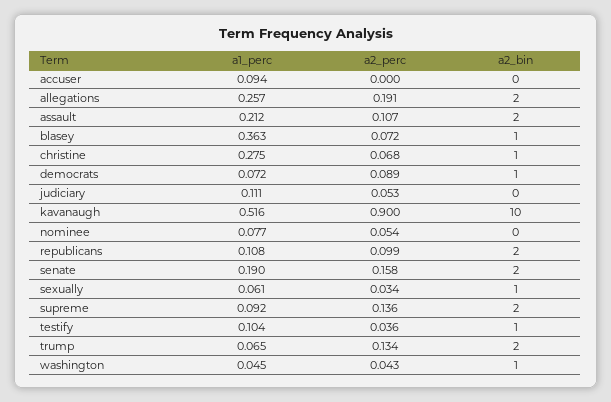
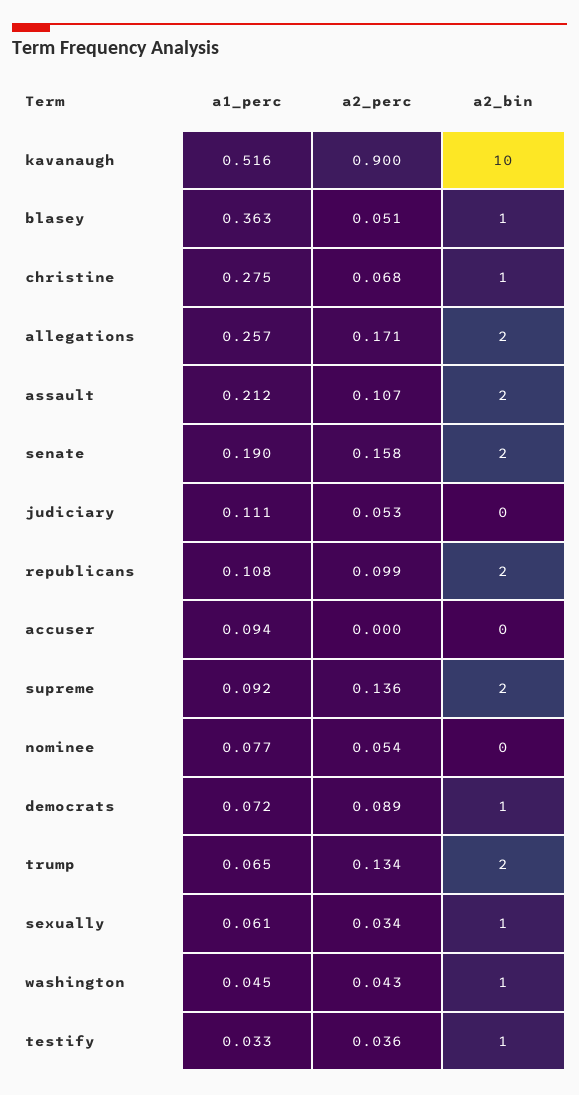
a2_perc, allegations: 0.191 -> 0.171
a2_perc, blasey: 0.072 -> 0.051
a1_perc, testify: 0.104 -> 0.033

